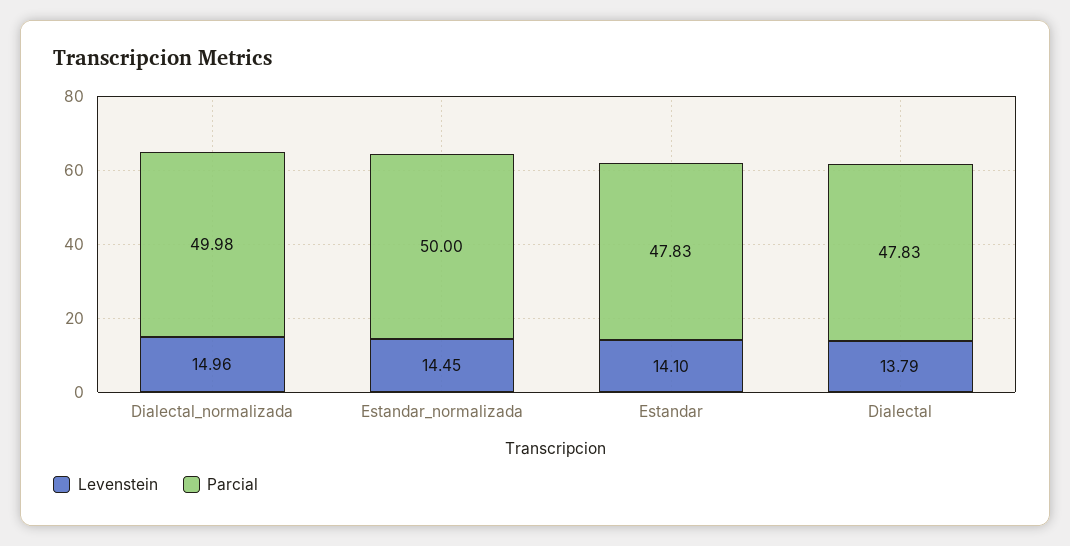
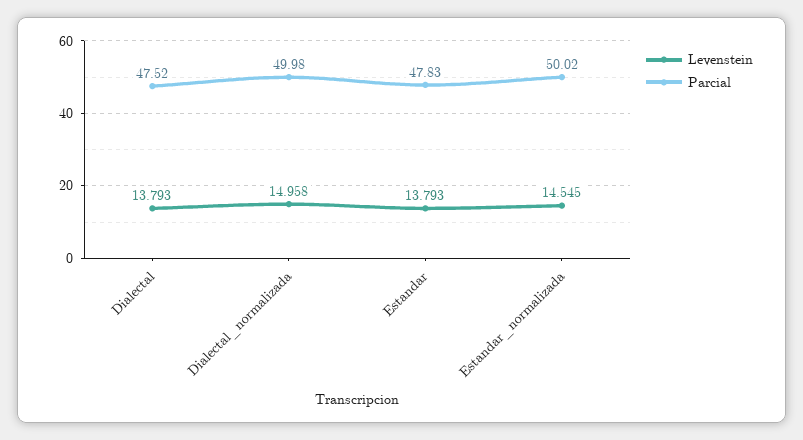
Levenstein, Estandar_normalizada: 14.45 -> 14.545
Parcial, Estandar_normalizada: 50 -> 50.02
Levenstein, Estandar: 14.1 -> 13.793
Parcial, Dialectal: 47.83 -> 47.52

